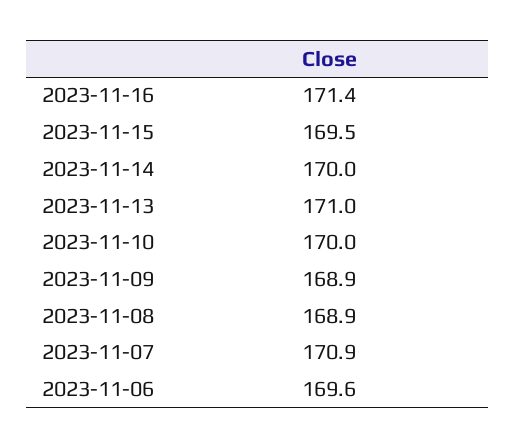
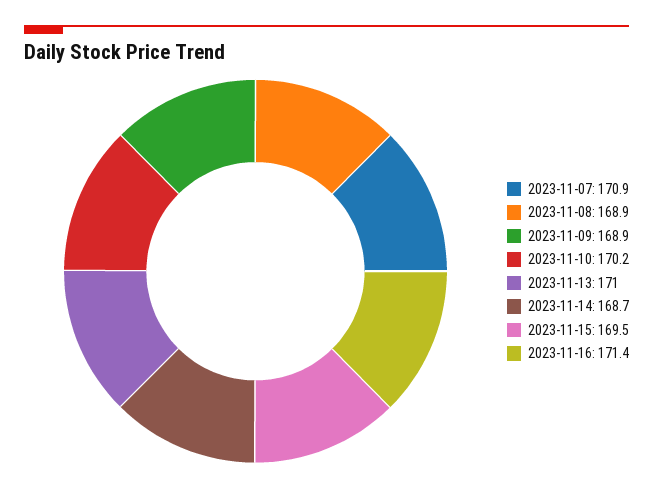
2023-11-14: 170 -> 168.7
2023-11-10: 170 -> 170.2
2023-11-06: 169.6 -> none

